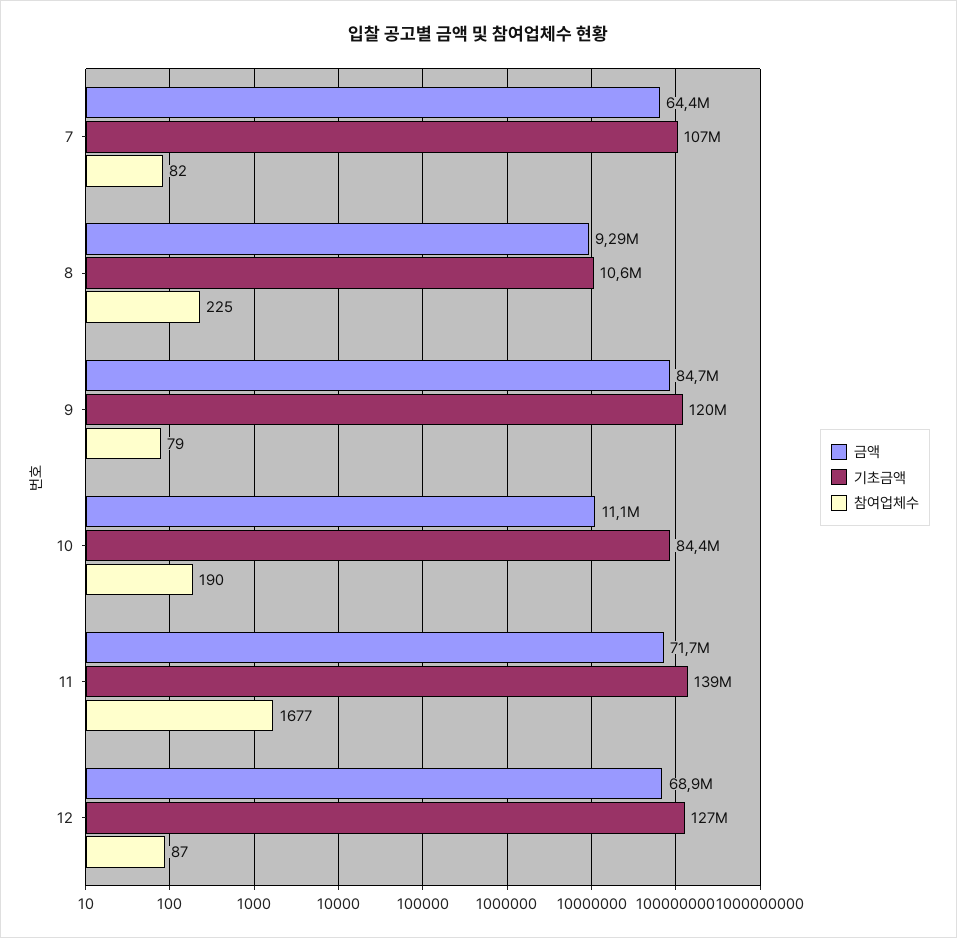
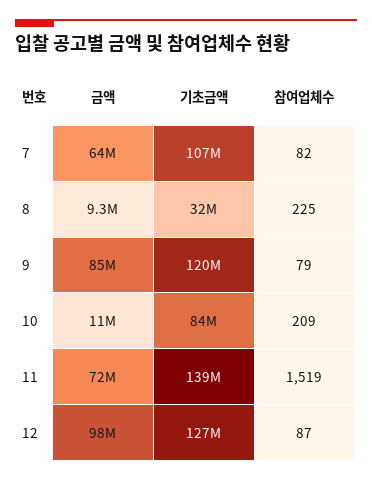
기초금액, 8: 10600000 -> 32000000
참여업체수, 10: 190 -> 209
참여업체수, 11: 1677 -> 1519
금액, 12: 68900000 -> 98000000

